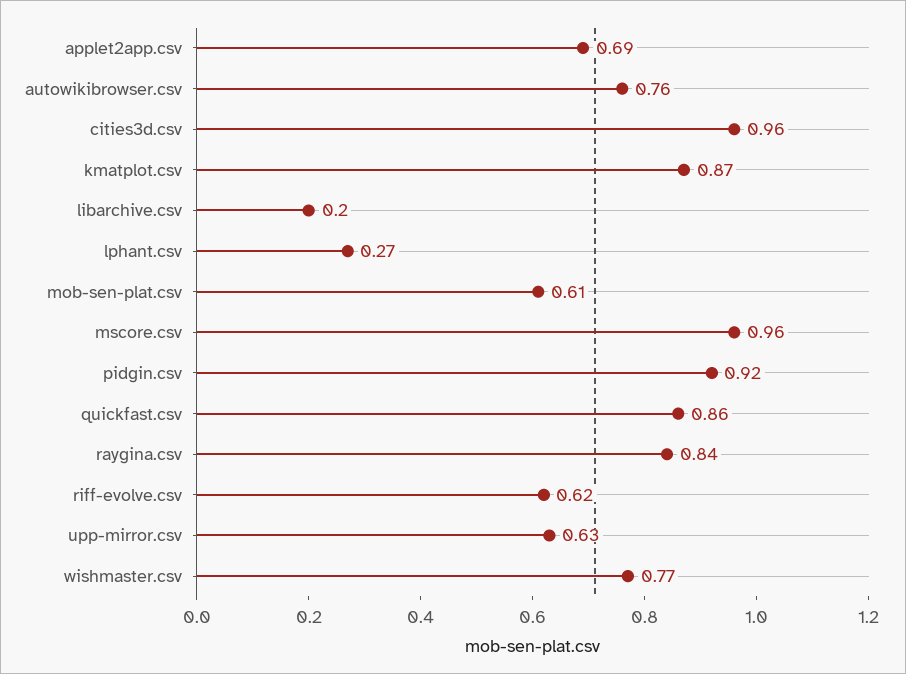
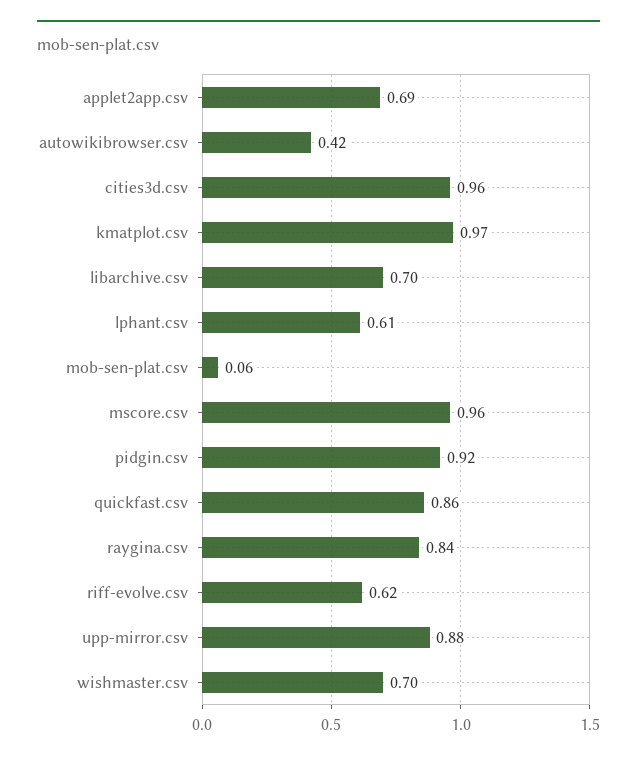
autowikibrowser.csv: 0.76 -> 0.42
kmatplot.csv: 0.87 -> 0.97
libarchive.csv: 0.2 -> 0.7
lphant.csv: 0.27 -> 0.61
mob-sen-plat.csv: 0.61 -> 0.06
upp-mirror.csv: 0.63 -> 0.88
wishmaster.csv: 0.77 -> 0.7

